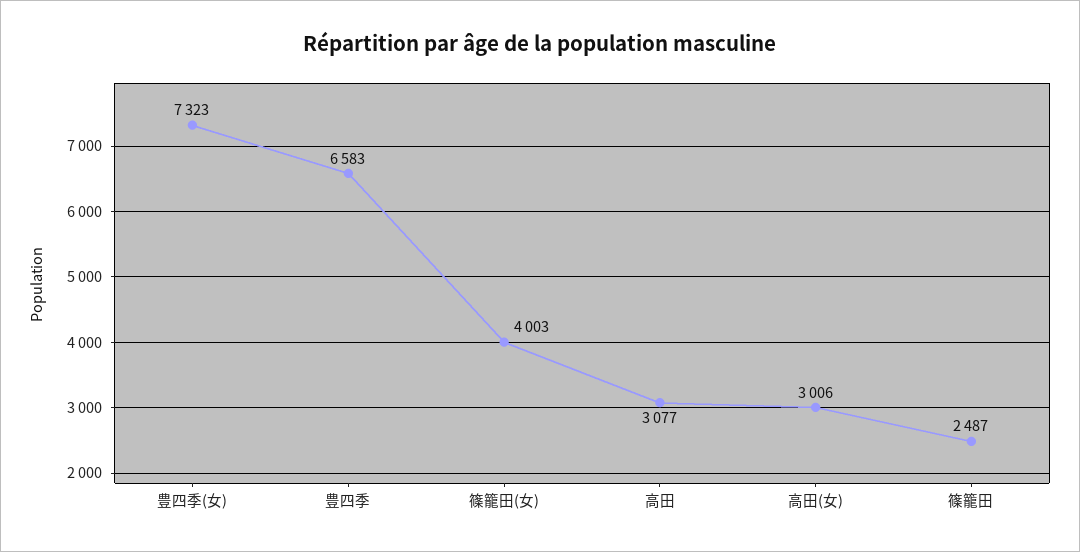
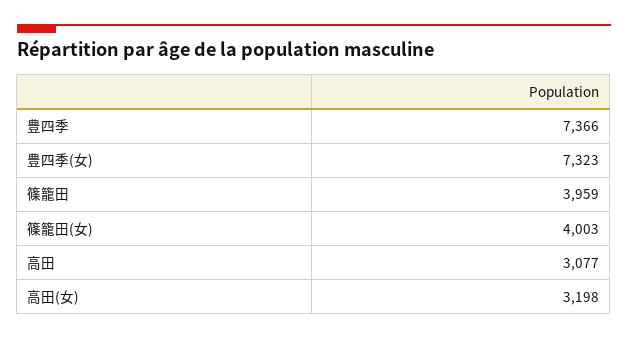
豊四季: 6583 -> 7366
高田(女): 3006 -> 3198
篠籠田: 2487 -> 3959

